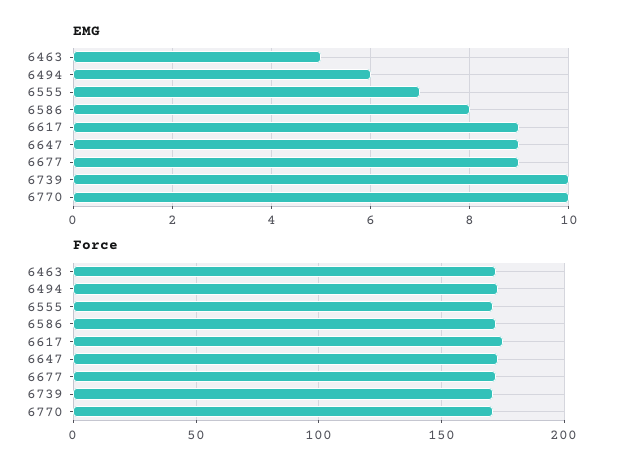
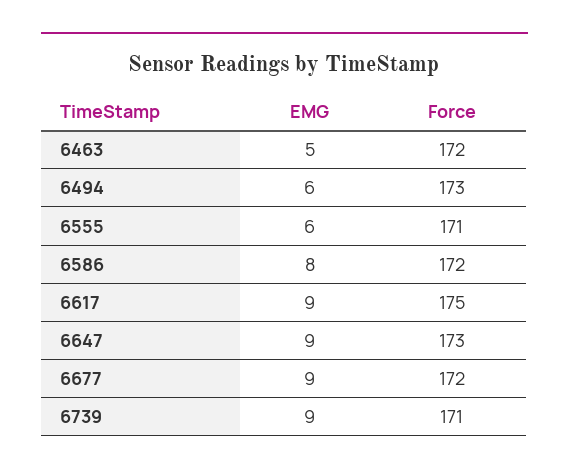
EMG, 6555: 7 -> 6
EMG, 6739: 10 -> 9
EMG, 6770: 10 -> none
Force, 6770: 170 -> none

